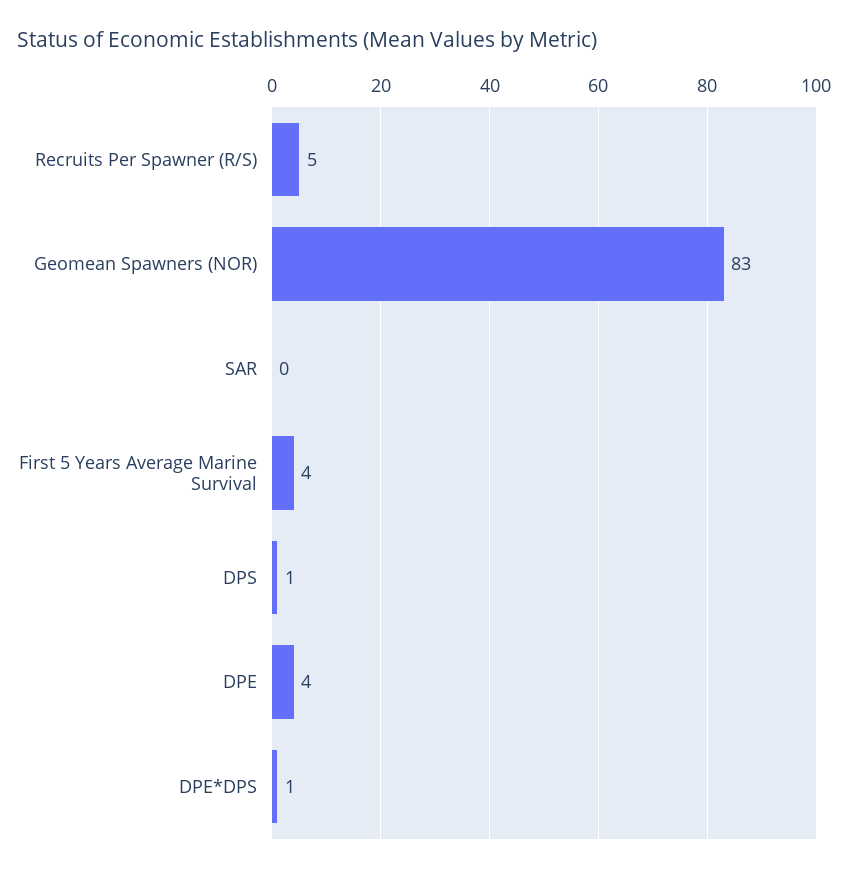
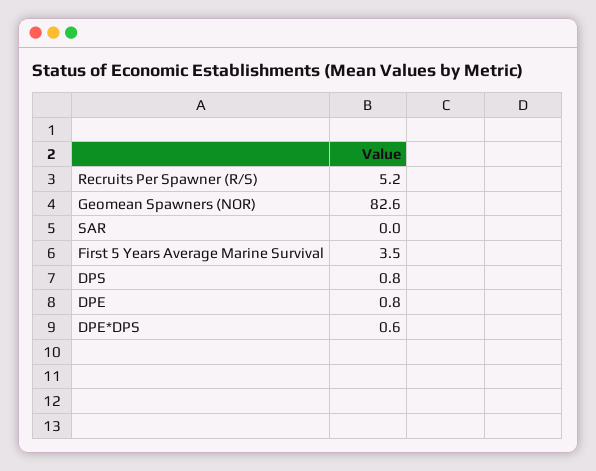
DPE: 4 -> 0.8

